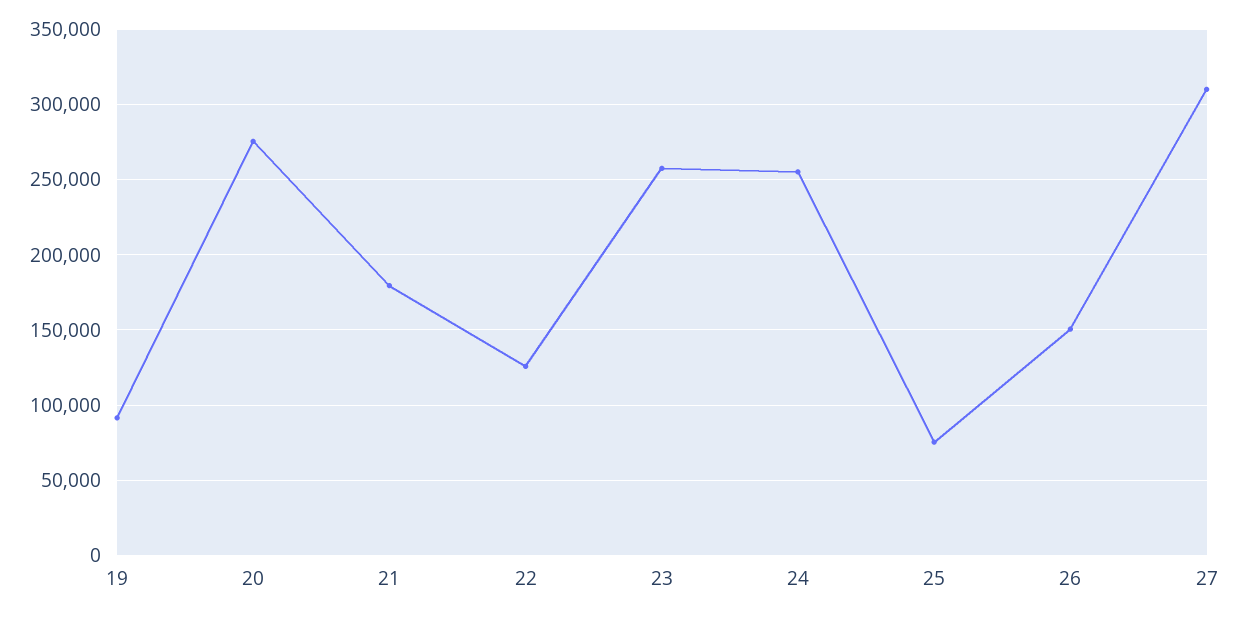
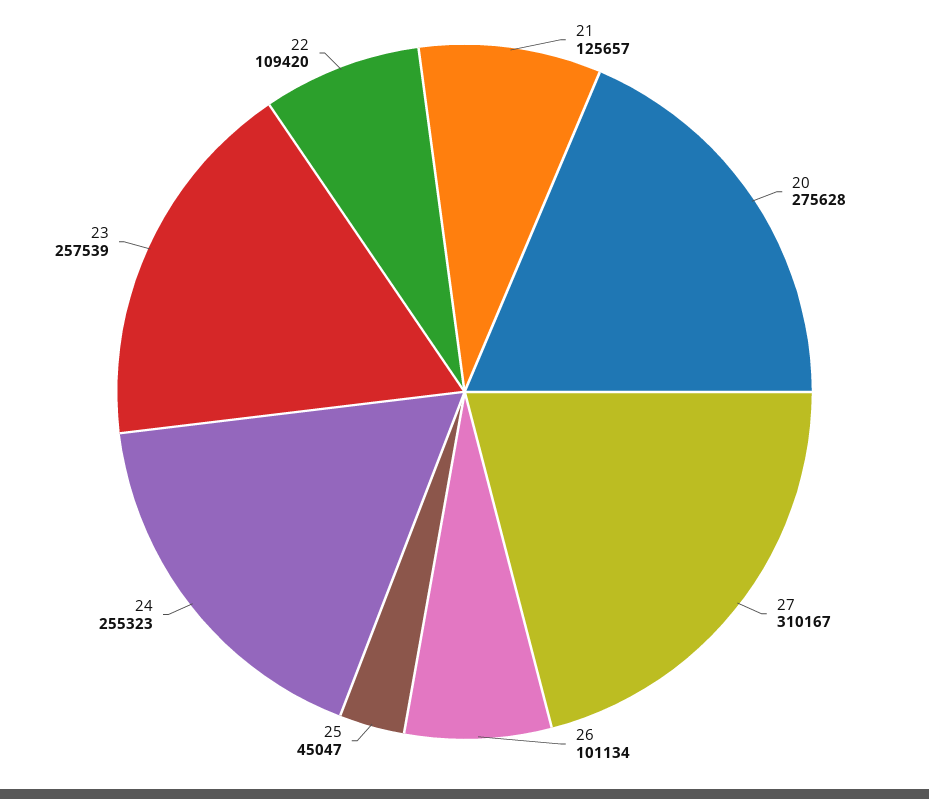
19: 90000 -> none
21: 180000 -> 125657
22: 125000 -> 109420
25: 75000 -> 45047
26: 150000 -> 101134

